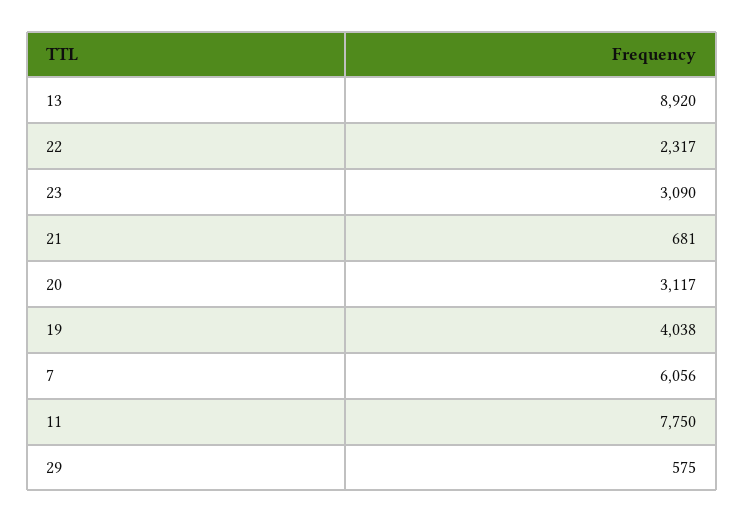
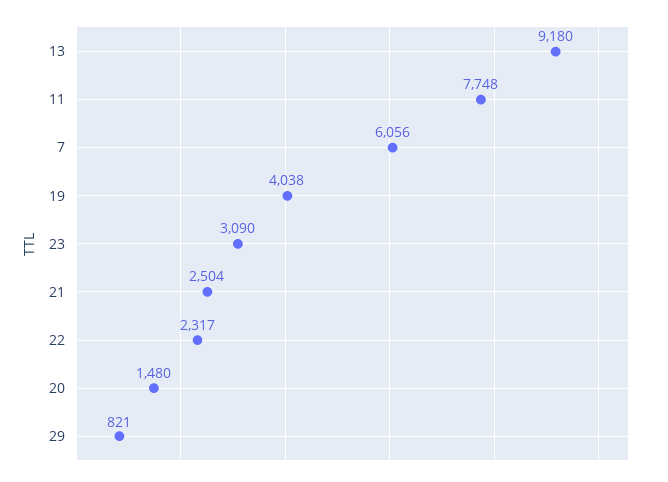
13: 8920 -> 9180
21: 681 -> 2504
20: 3117 -> 1480
11: 7750 -> 7748
29: 575 -> 821

